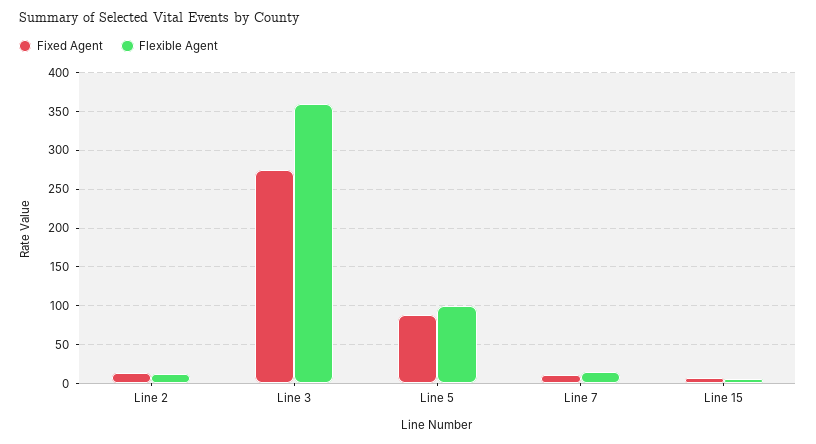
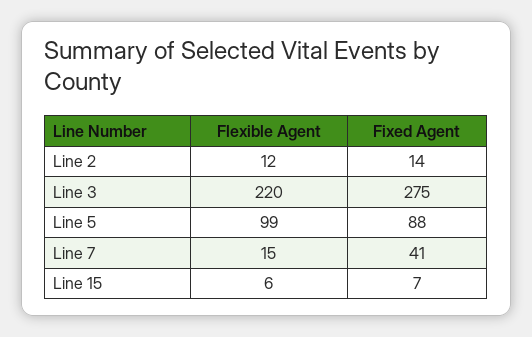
Flexible Agent, Line 3: 360 -> 220
Fixed Agent, Line 7: 10 -> 41

